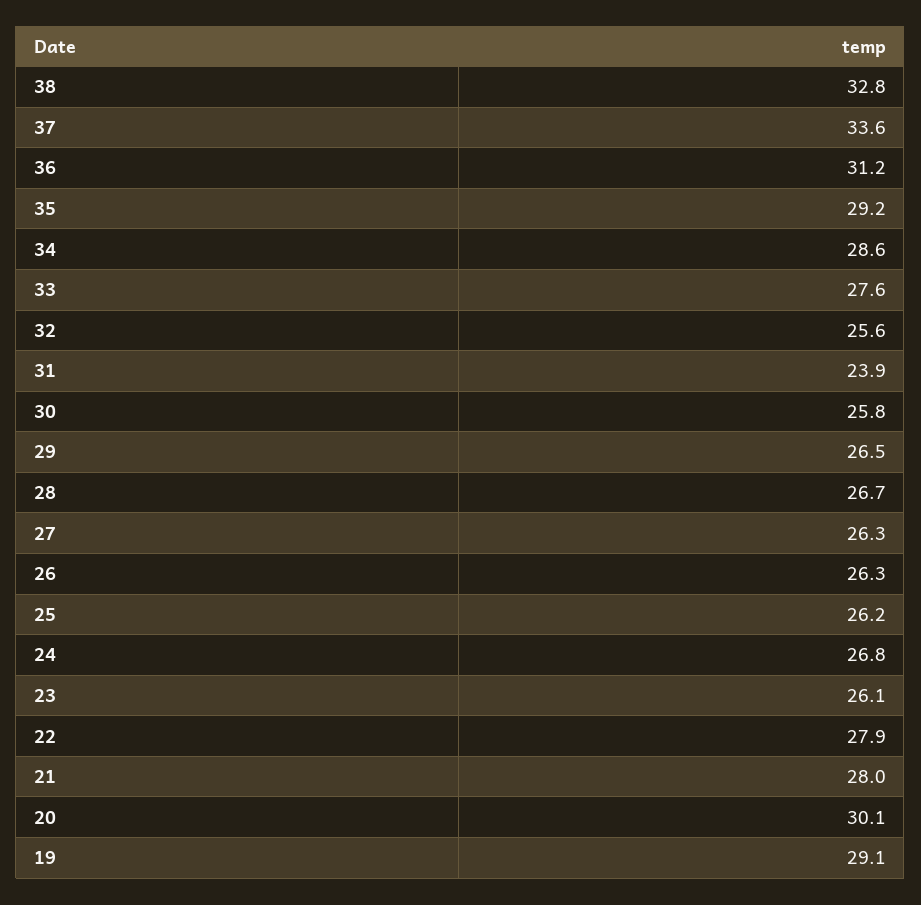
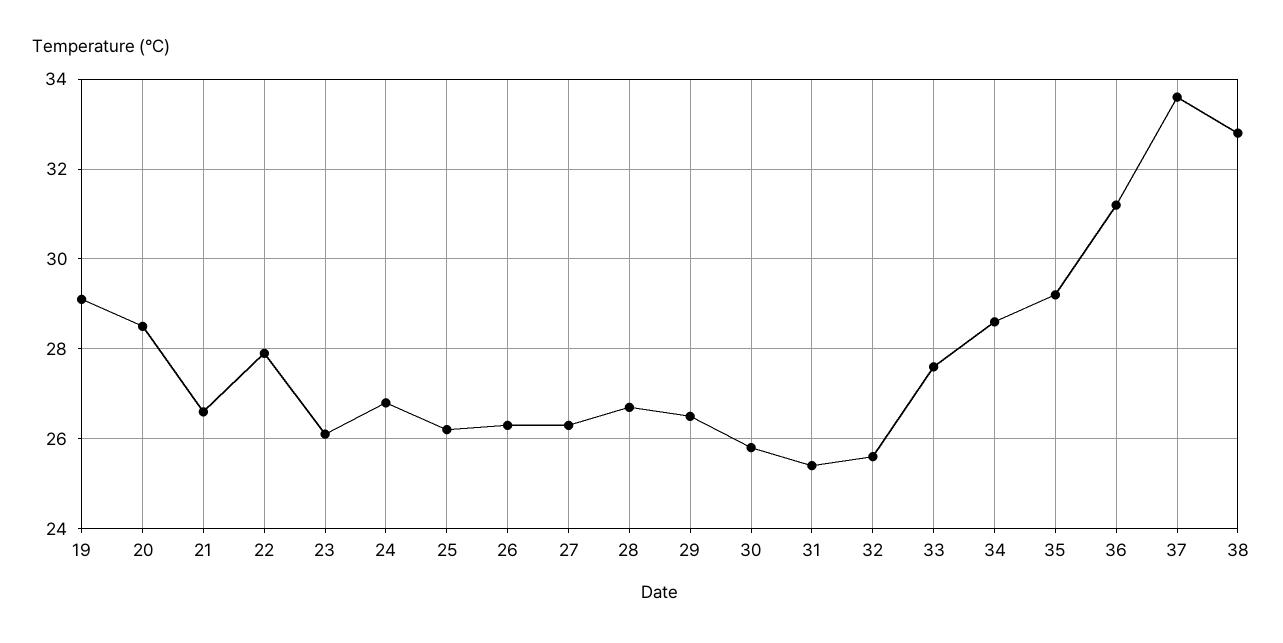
31: 23.9 -> 25.5
21: 28 -> 26.5
20: 30.1 -> 28.5

